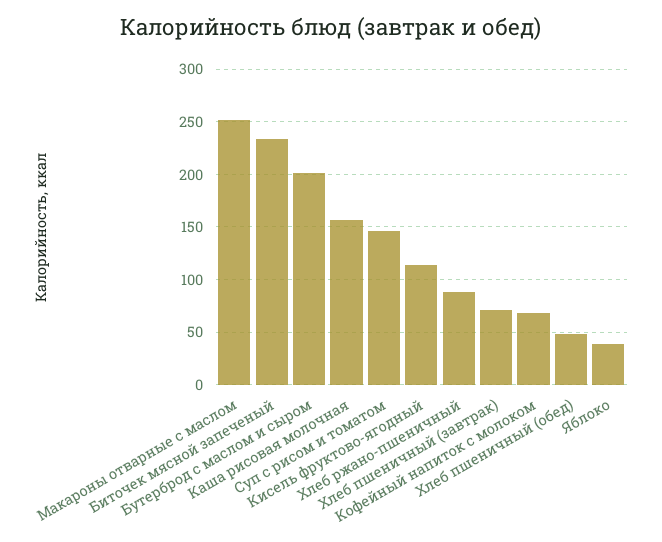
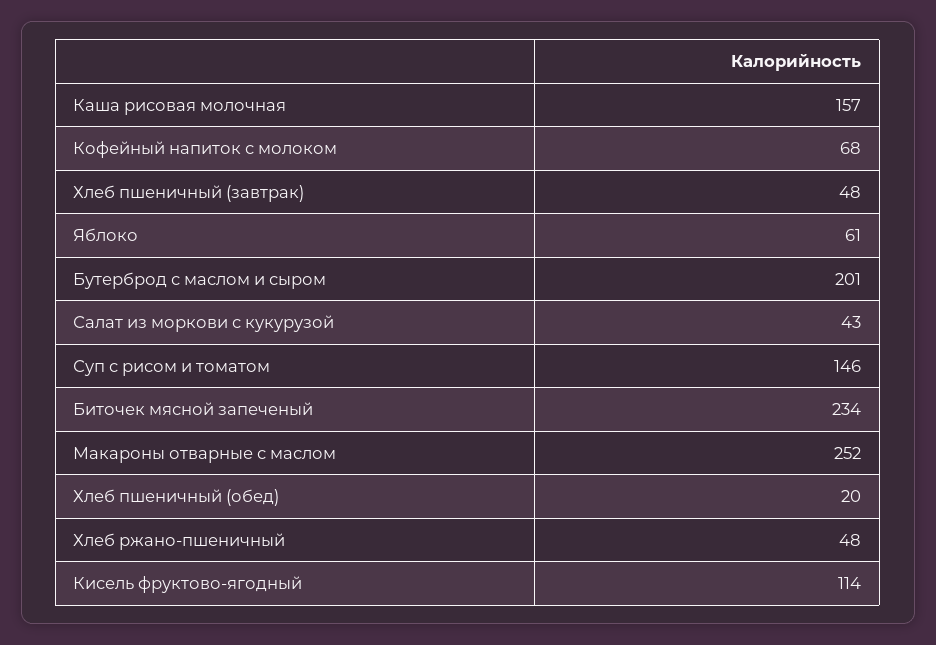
Хлеб ржано-пшеничный: 90 -> 48
Хлеб пшеничный (завтрак): 70 -> 48
Хлеб пшеничный (обед): 50 -> 20
Яблоко: 40 -> 61
Салат из моркови с кукурузой: none -> 43

